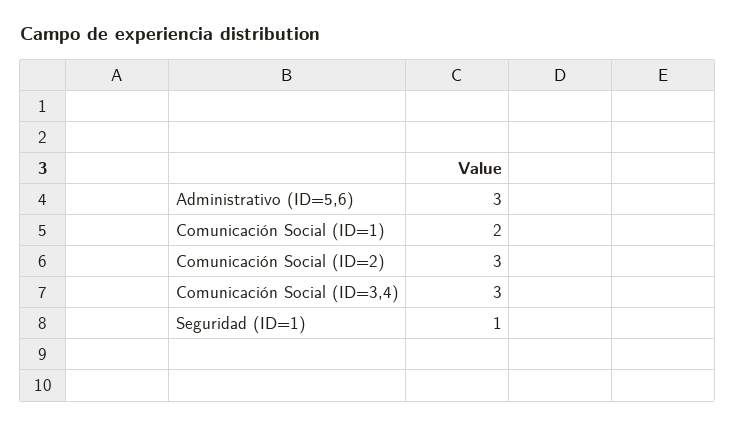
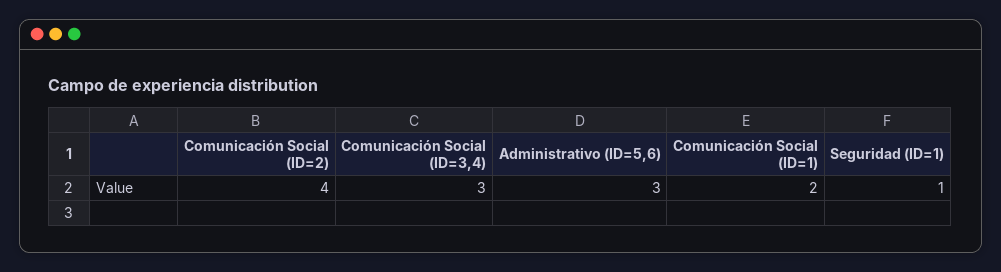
Comunicación Social (ID=2): 3 -> 4

